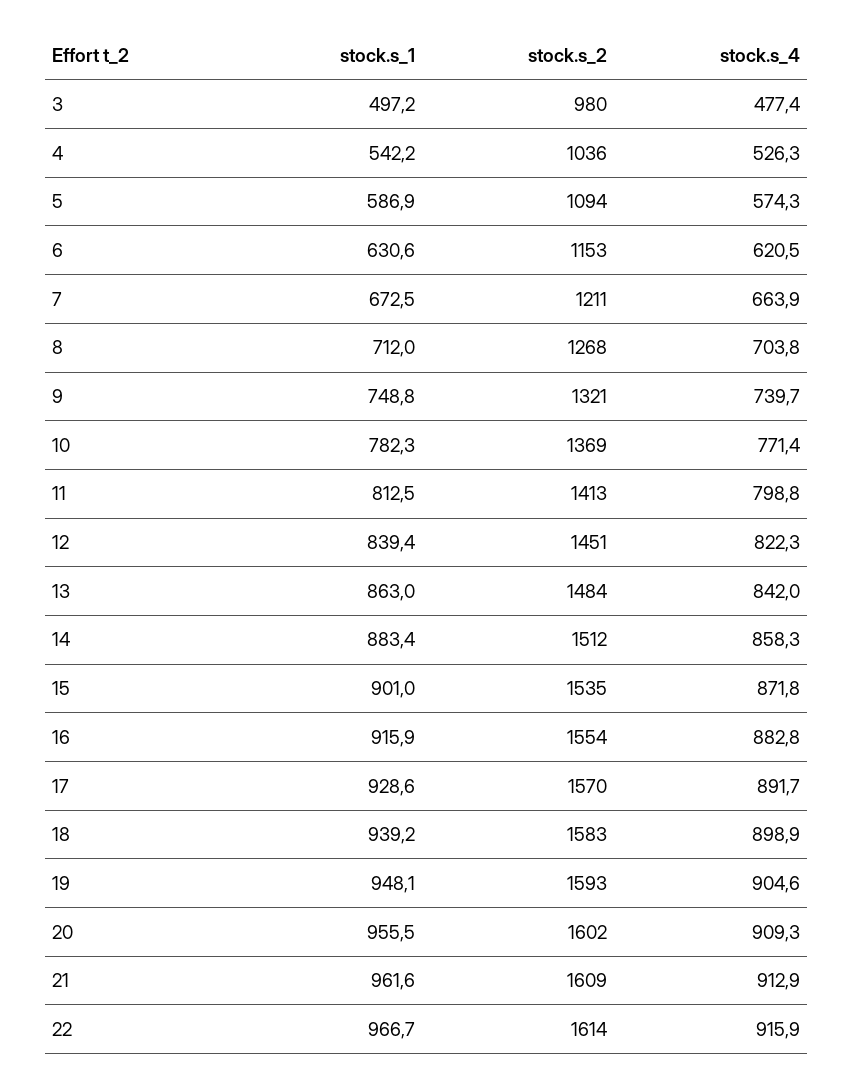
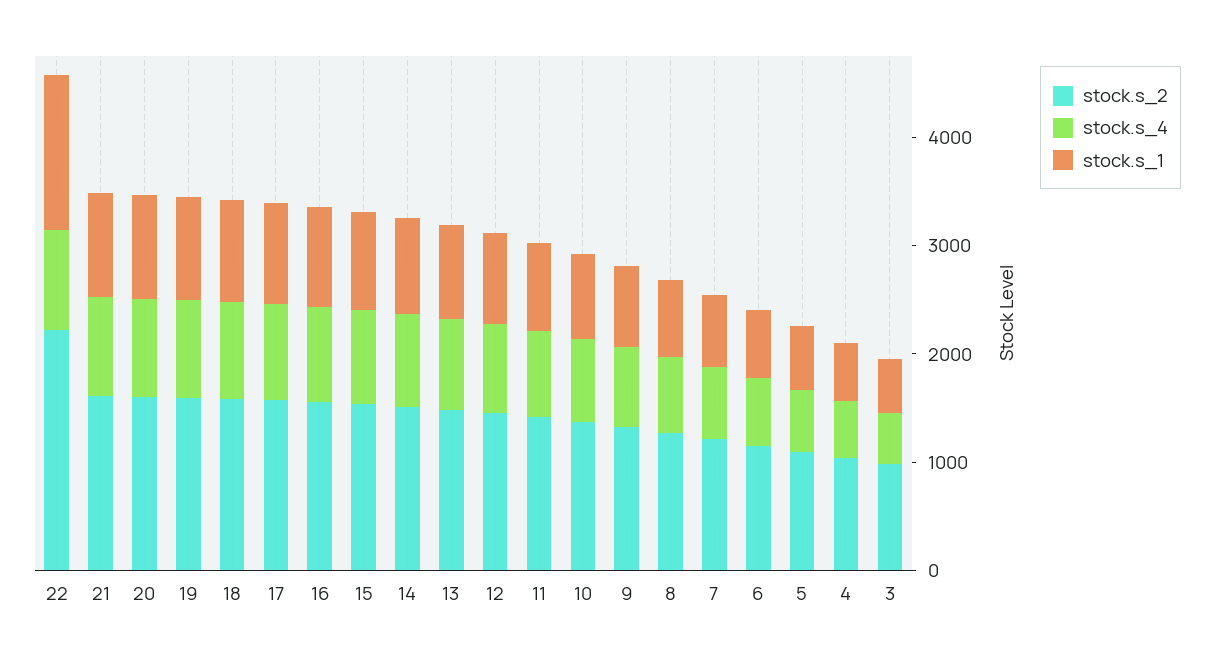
stock.s_1, 22: 966.7 -> 1400
stock.s_2, 22: 1614 -> 2200

